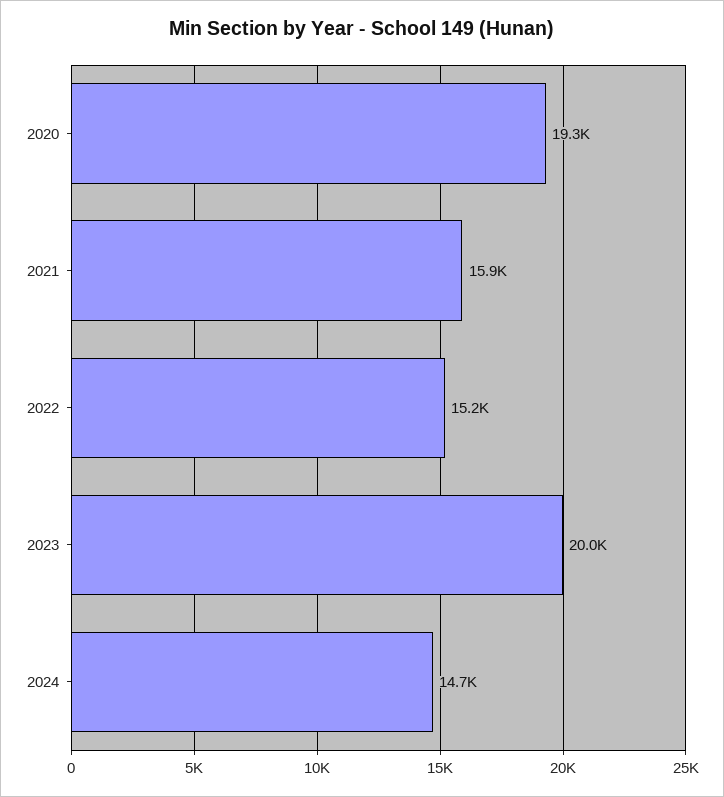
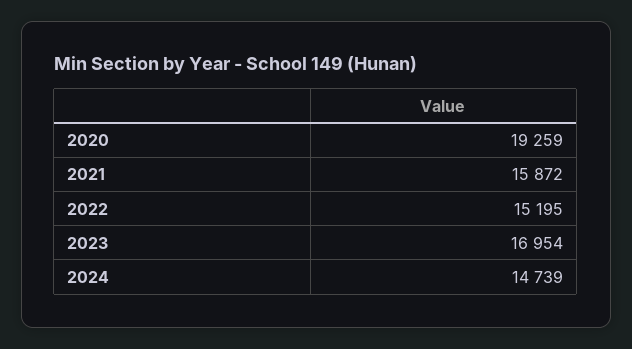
2023: 20000 -> 16954

